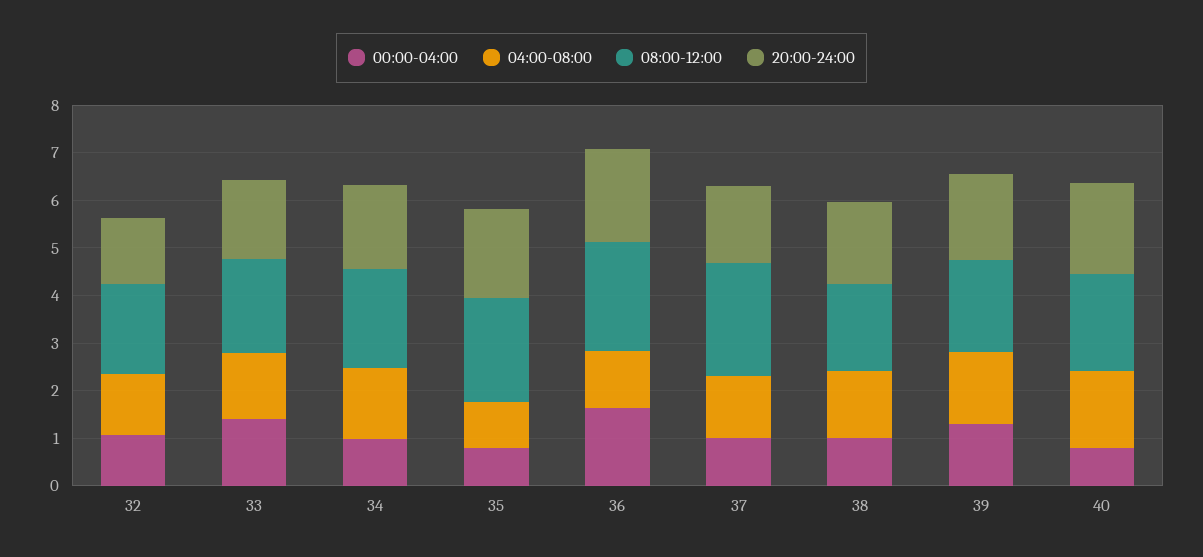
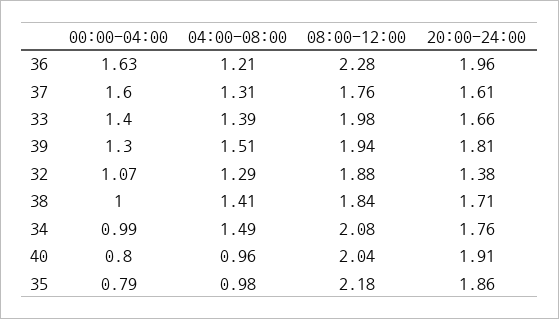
00:00-04:00, 37: 1 -> 1.6
08:00-12:00, 37: 2.4 -> 1.76
04:00-08:00, 40: 1.6 -> 0.96

